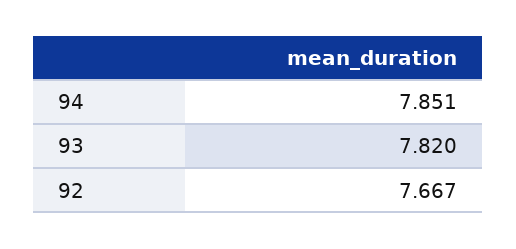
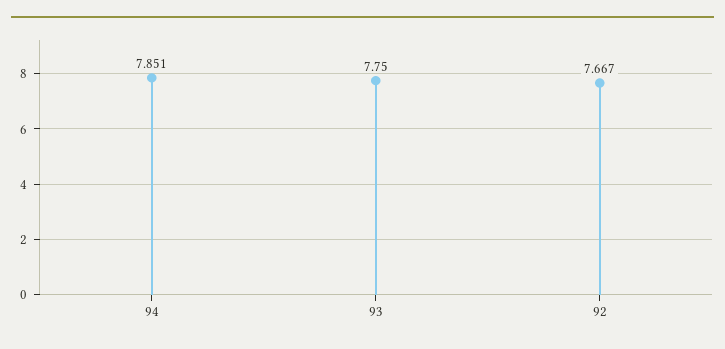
93: 7.82 -> 7.75

